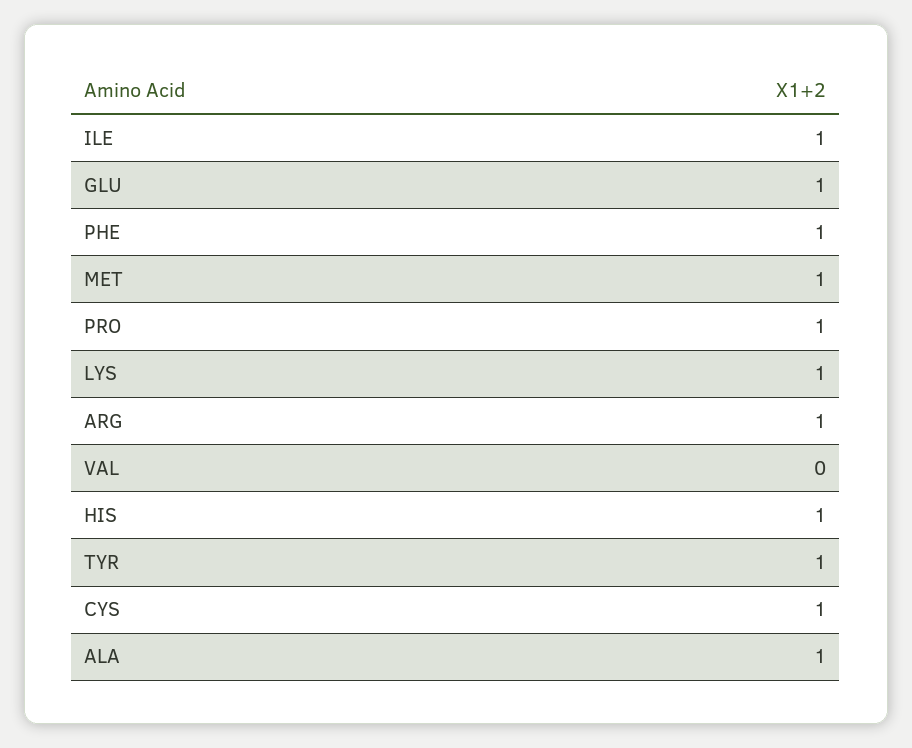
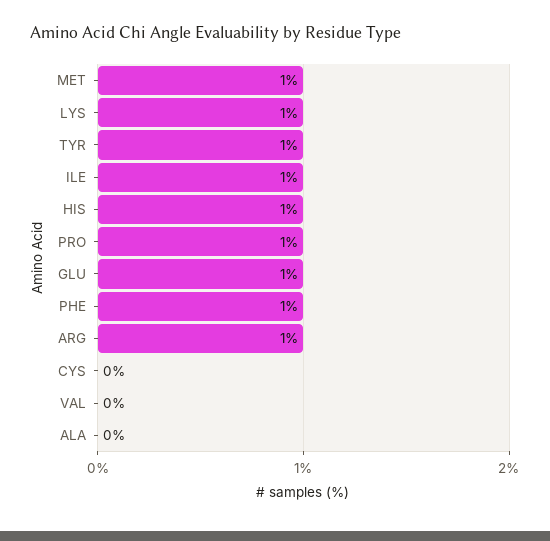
CYS: 1 -> 0
ALA: 1 -> 0

